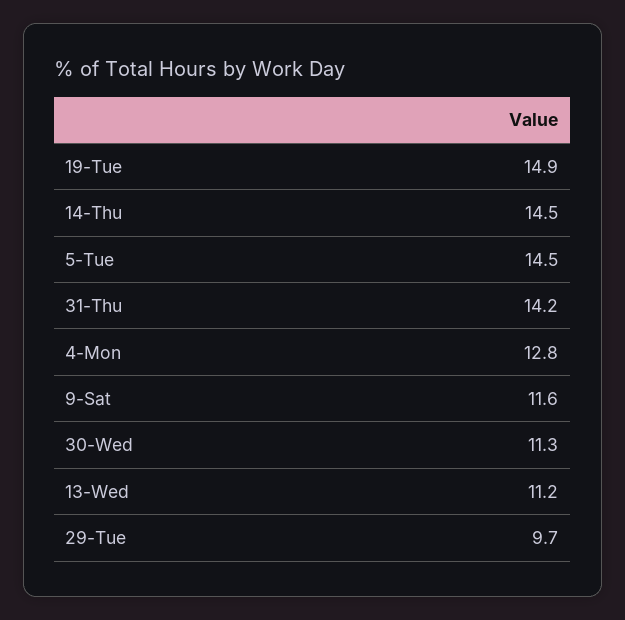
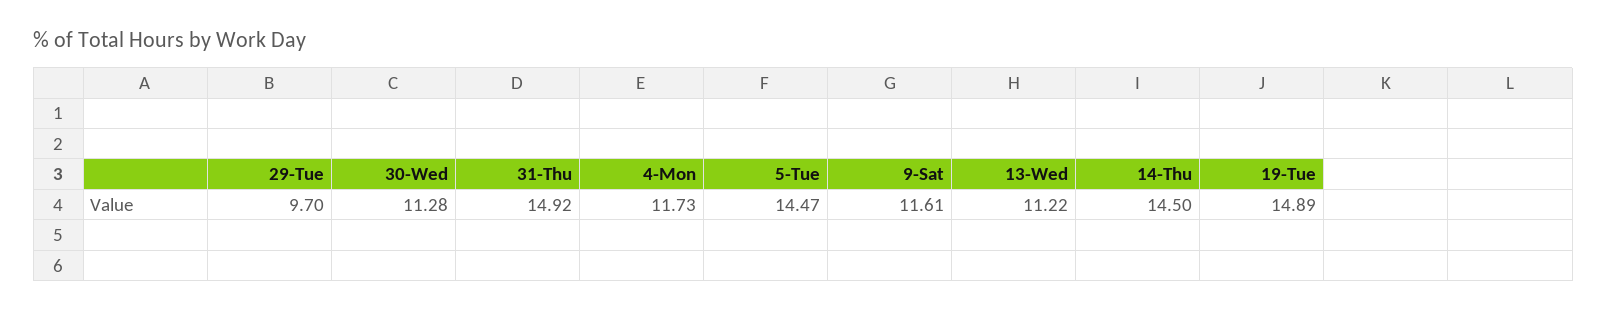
31-Thu: 14.2 -> 14.92
4-Mon: 12.8 -> 11.73

